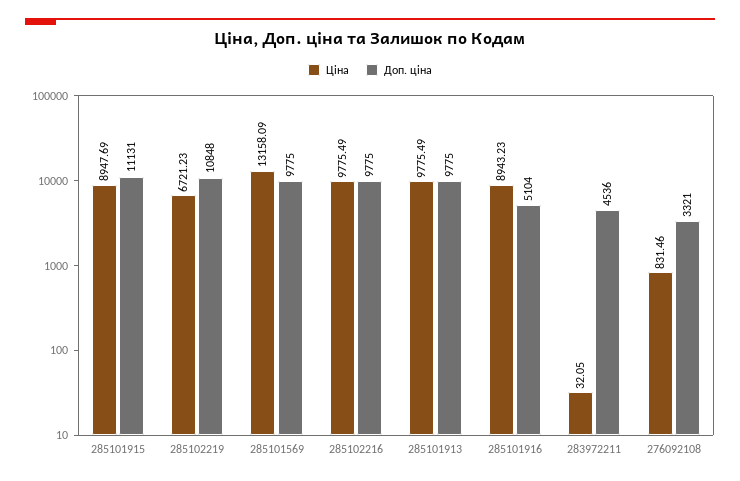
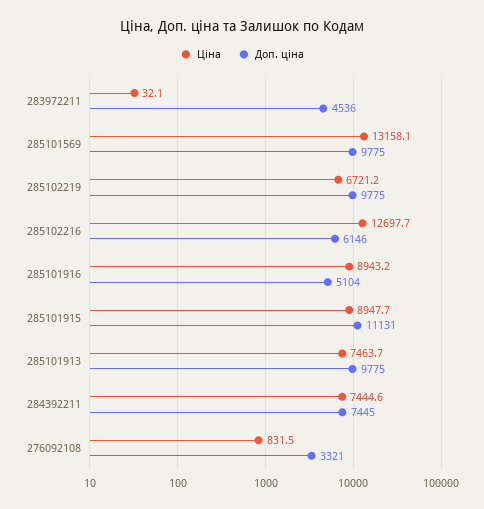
Доп. ціна, 285102219: 10848 -> 9775
Ціна, 285102216: 9775.49 -> 12697.7
Доп. ціна, 285102216: 9775 -> 6146
Ціна, 285101913: 9775.49 -> 7463.7
Ціна, 284392211: none -> 7444.6
Доп. ціна, 284392211: none -> 7445

